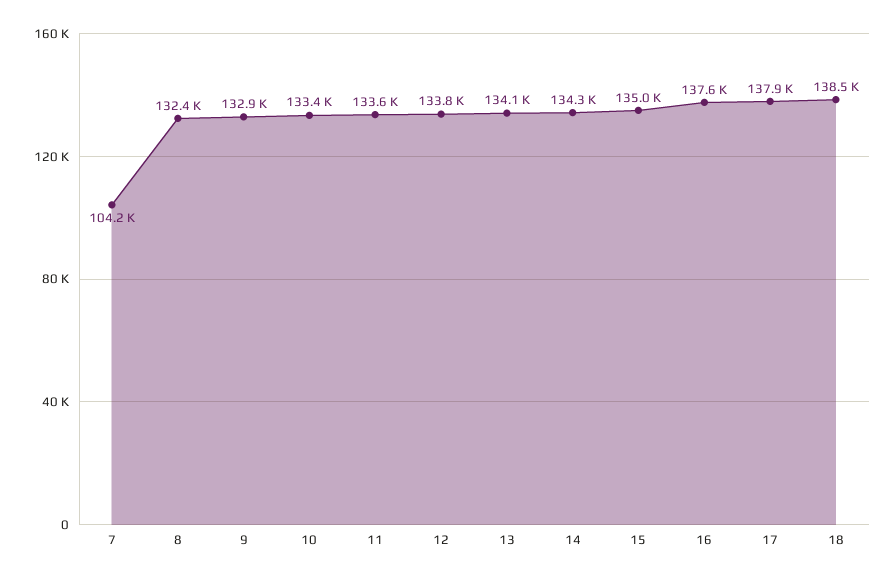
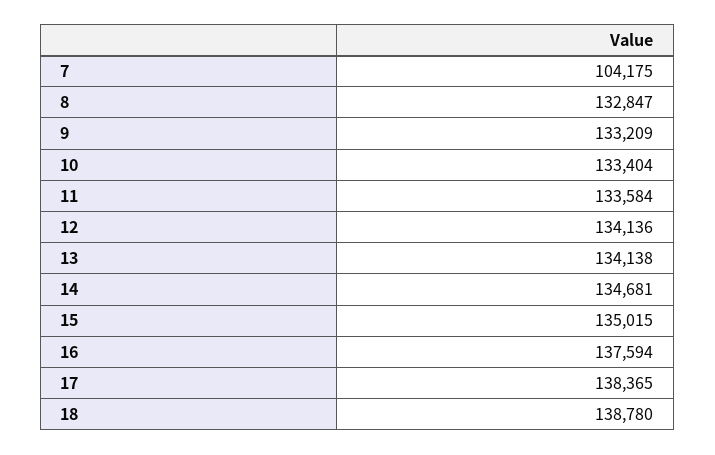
8: 132400 -> 132847
9: 132900 -> 133209
12: 133800 -> 134136
14: 134300 -> 134681
17: 137900 -> 138365
18: 138500 -> 138780

